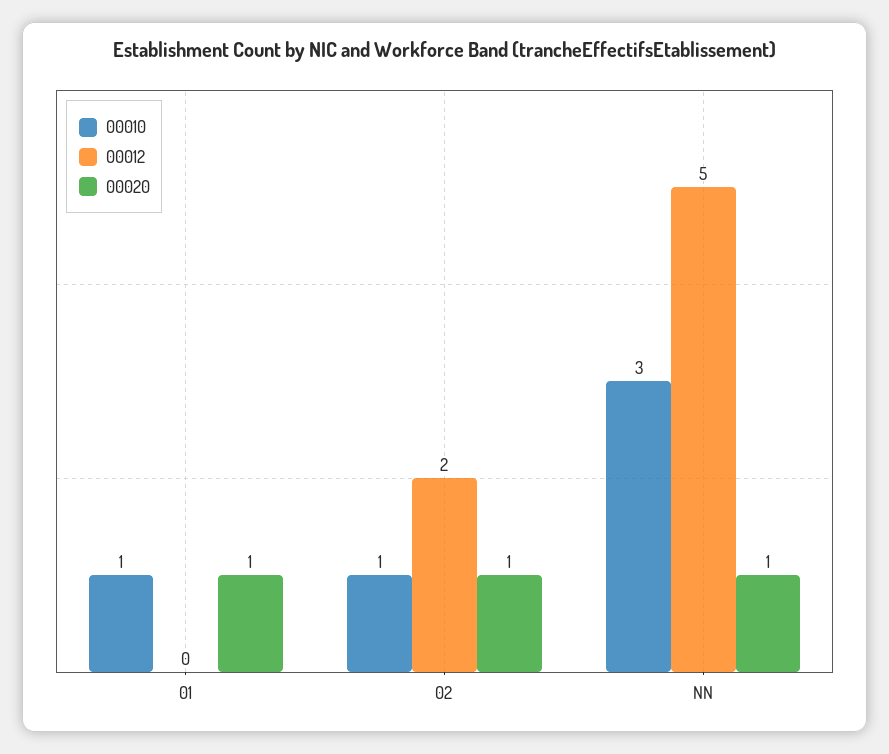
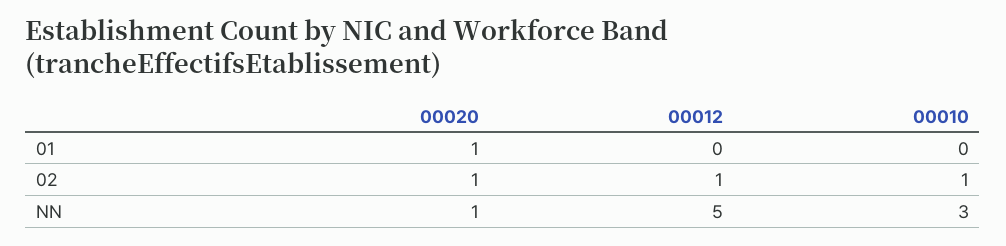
00010, 01: 1 -> 0
00012, 02: 2 -> 1

